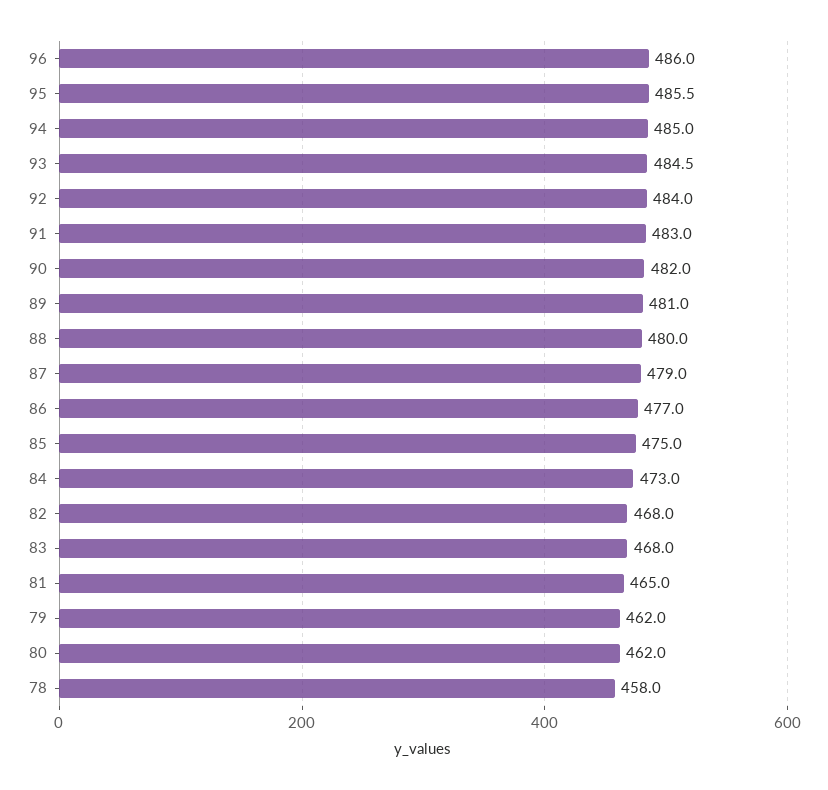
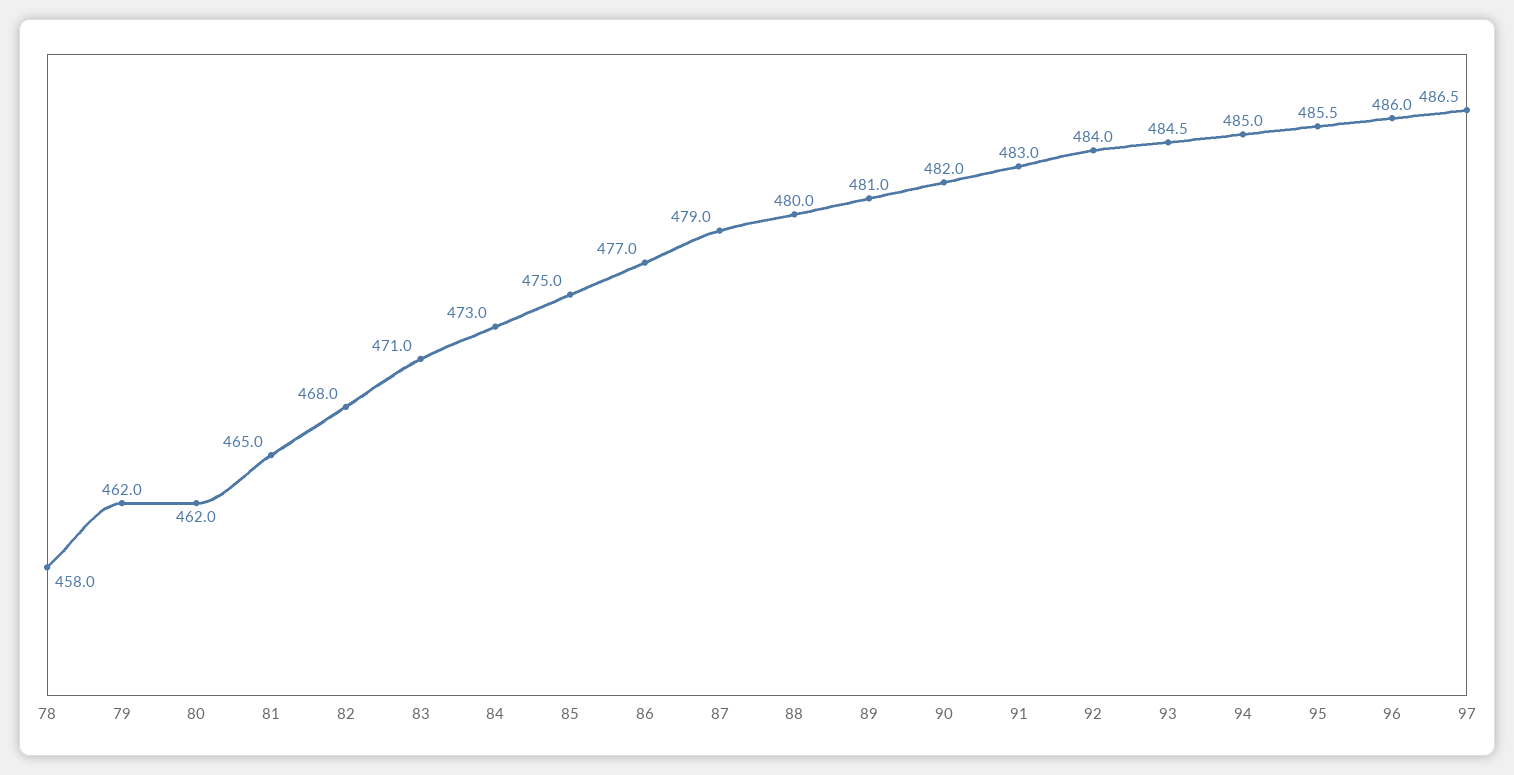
83: 468 -> 471
97: none -> 486.5

